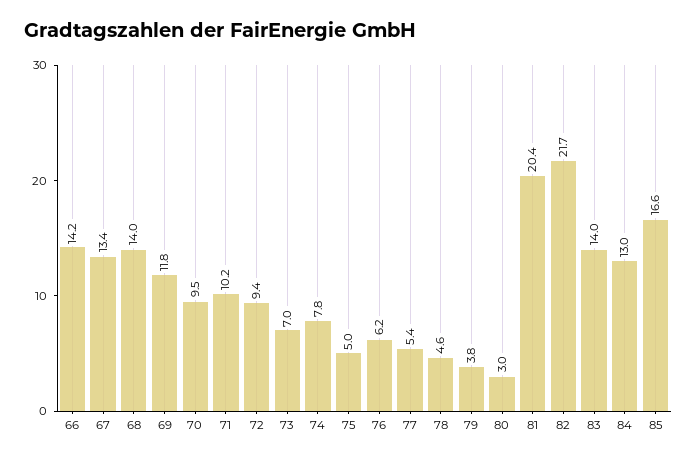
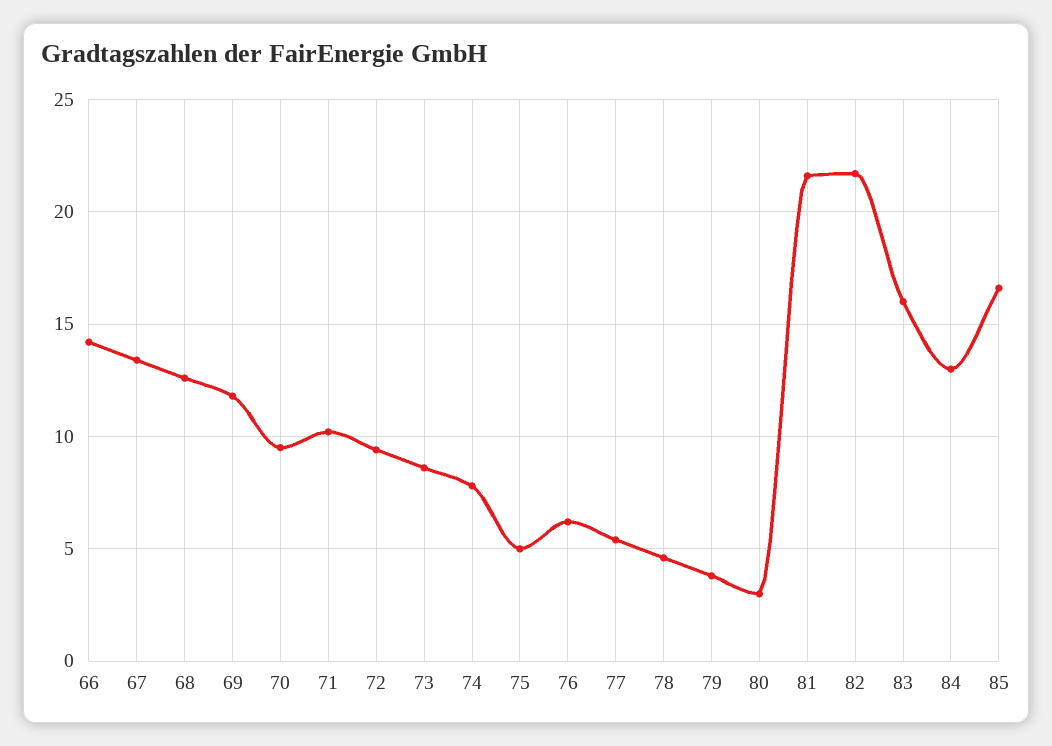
68: 14 -> 12.5
73: 7 -> 8.5
81: 20.4 -> 21.5
83: 14 -> 16

